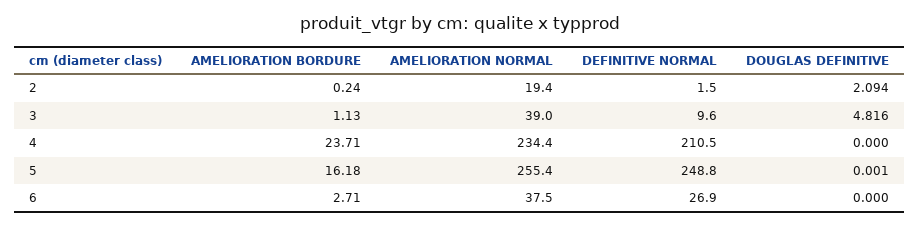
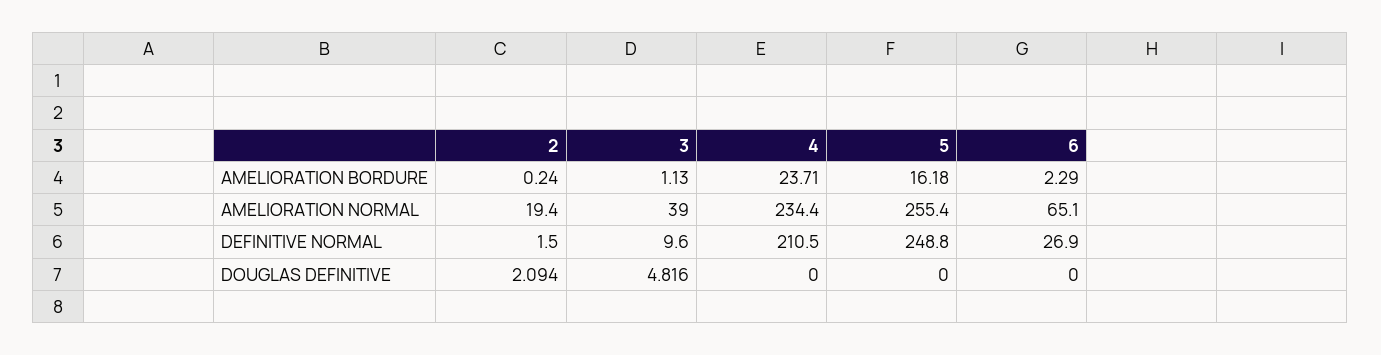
DOUGLAS DEFINITIVE, 5: 0.001 -> 0
AMELIORATION BORDURE, 6: 2.71 -> 2.29
AMELIORATION NORMAL, 6: 37.5 -> 65.1

